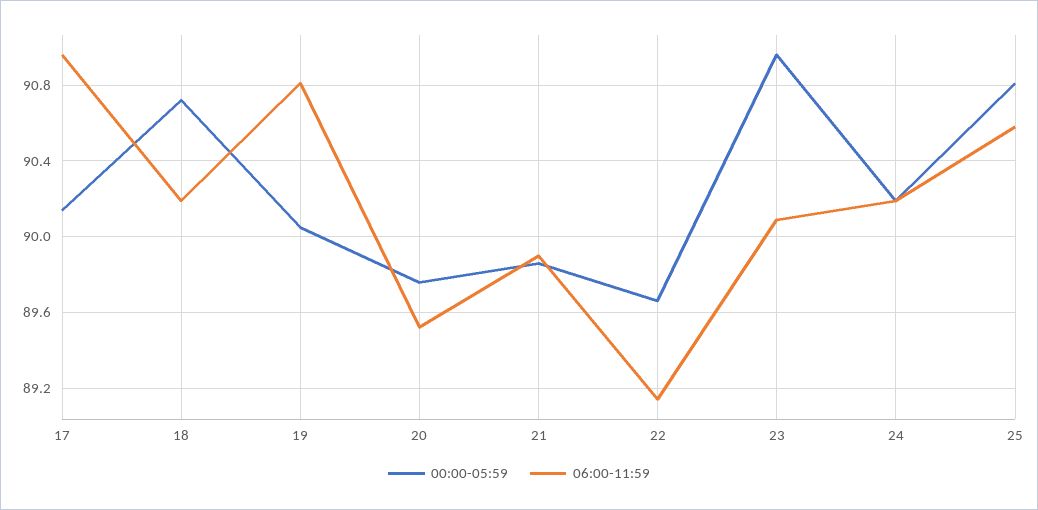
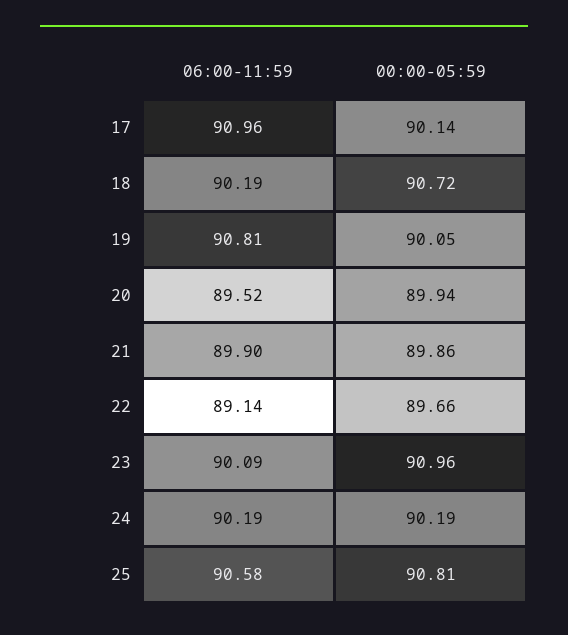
00:00-05:59, 20: 89.75 -> 89.94

